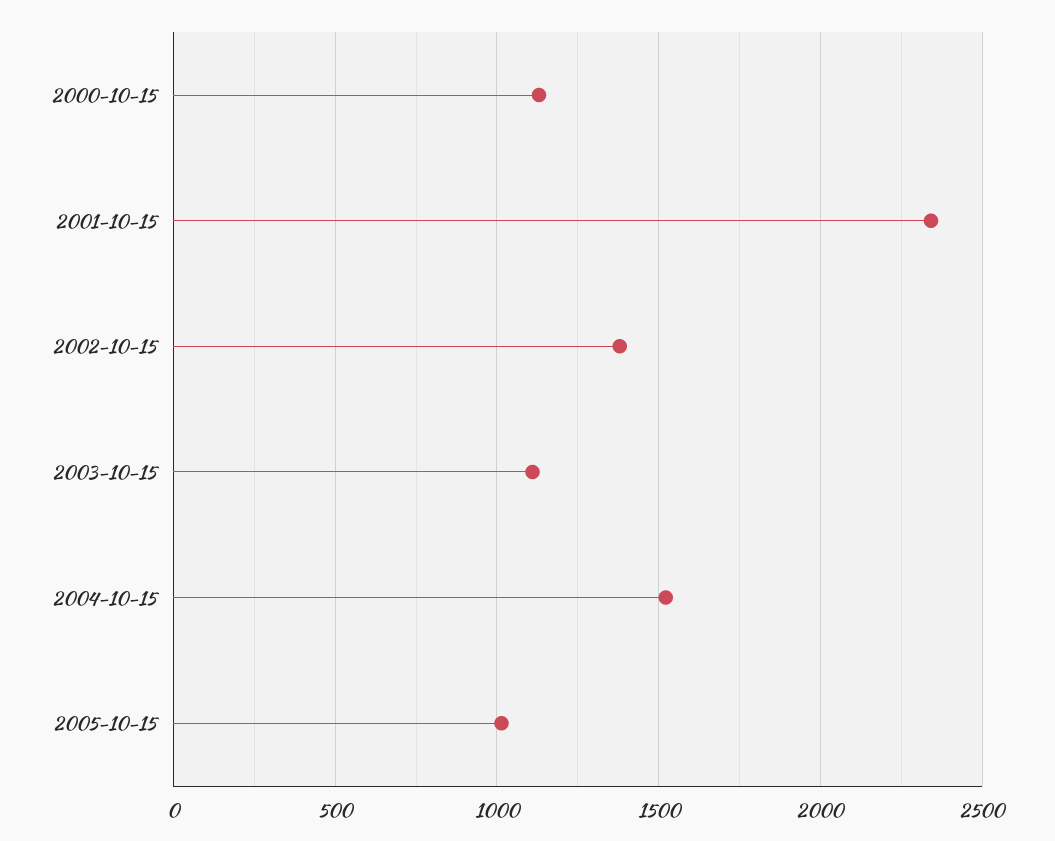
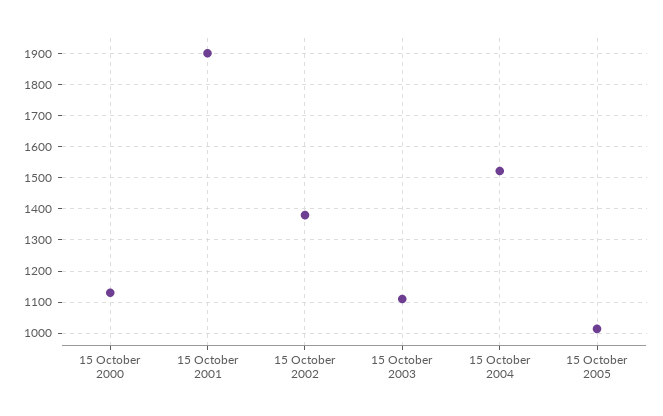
2001-10-15: 2350 -> 1900

